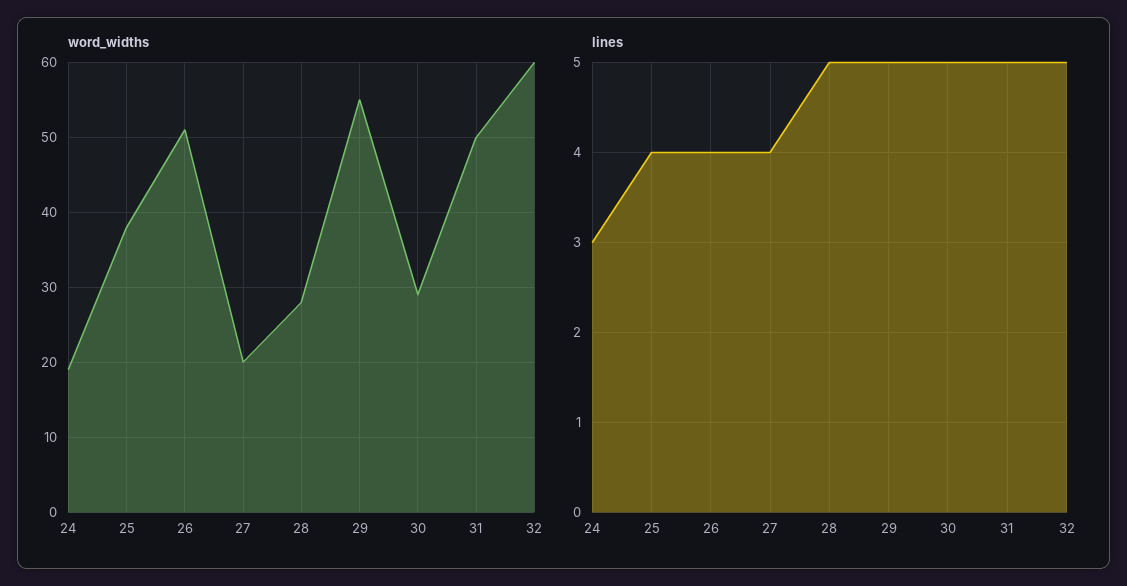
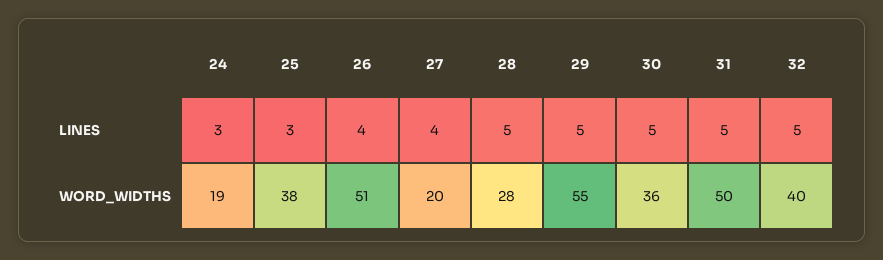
word_widths, 30: 29 -> 36
word_widths, 32: 60 -> 40
lines, 25: 4 -> 3

